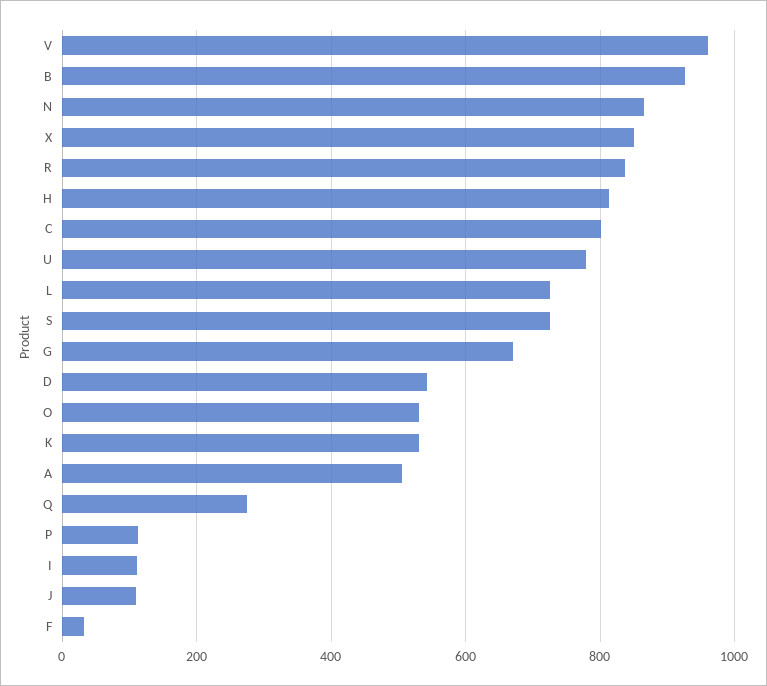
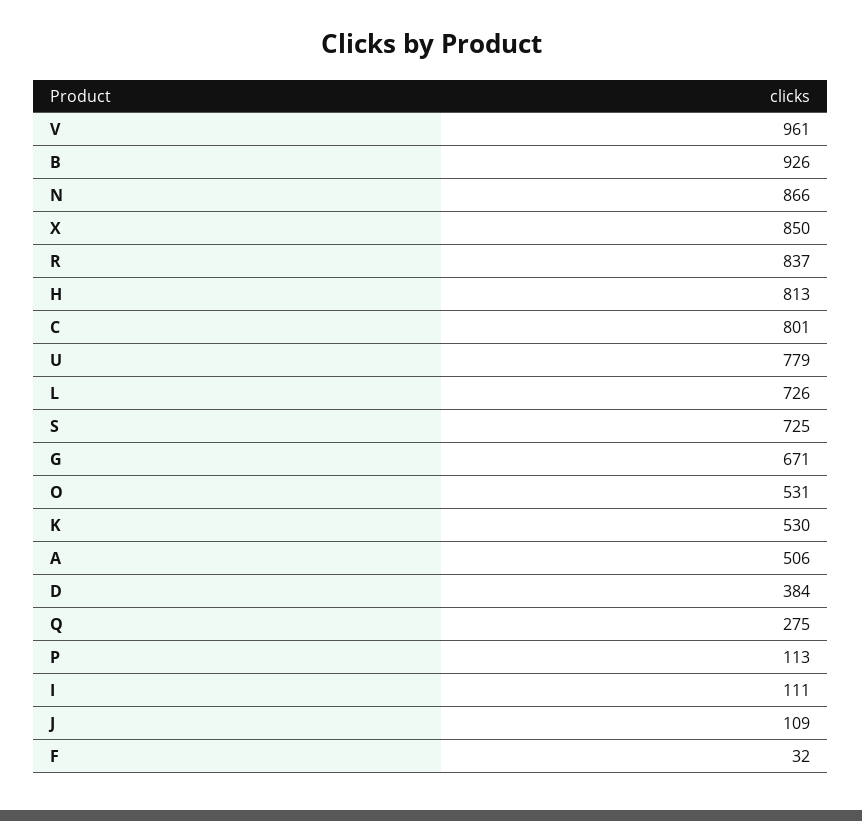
D: 540 -> 384

